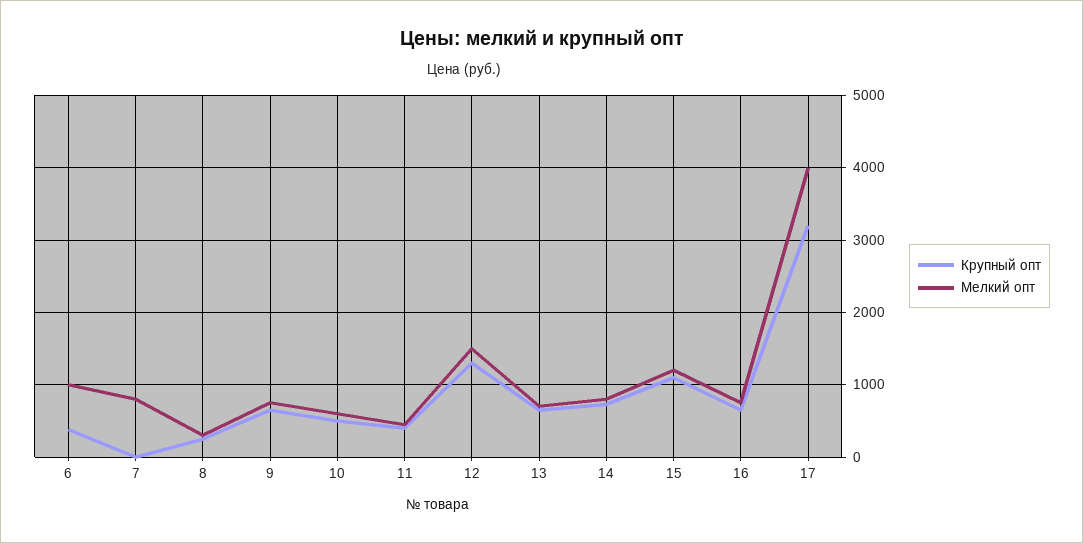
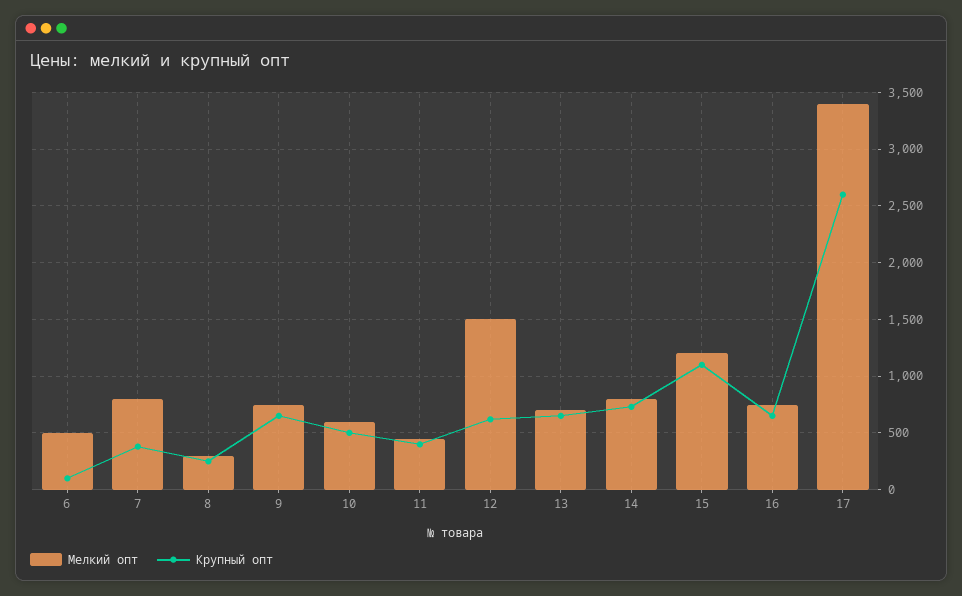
Крупный опт, 6: 400 -> 100
Мелкий опт, 6: 1000 -> 500
Крупный опт, 7: 0 -> 400
Крупный опт, 12: 1300 -> 600
Крупный опт, 17: 3200 -> 2600
Мелкий опт, 17: 4000 -> 3400

